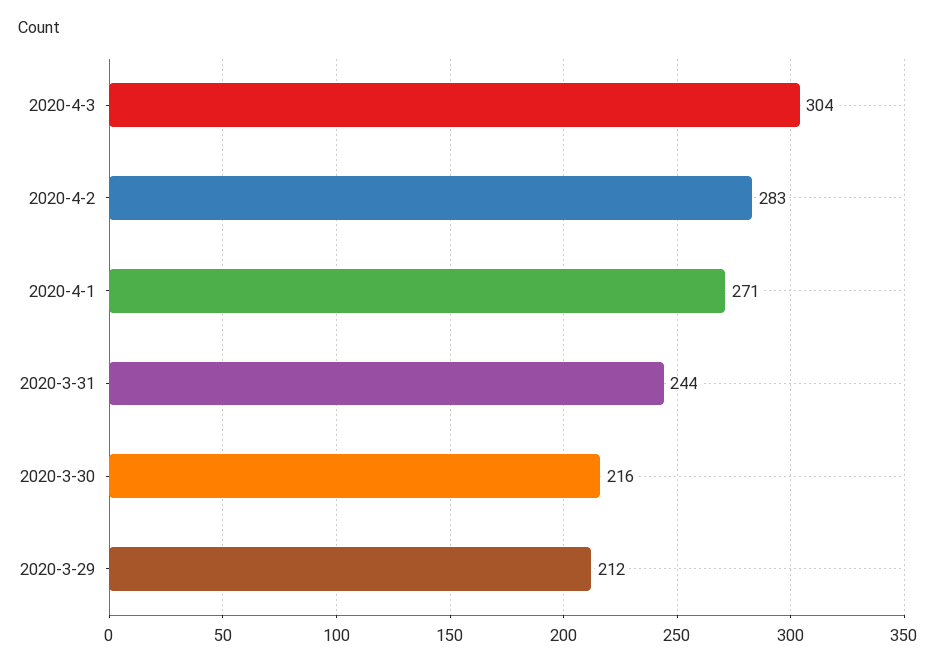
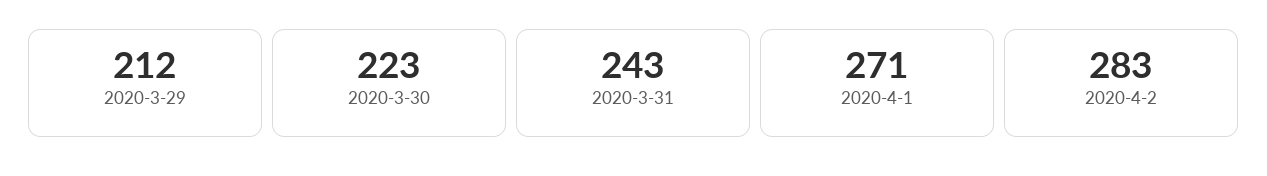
2020-4-3: 304 -> none
2020-3-31: 244 -> 243
2020-3-30: 216 -> 223

